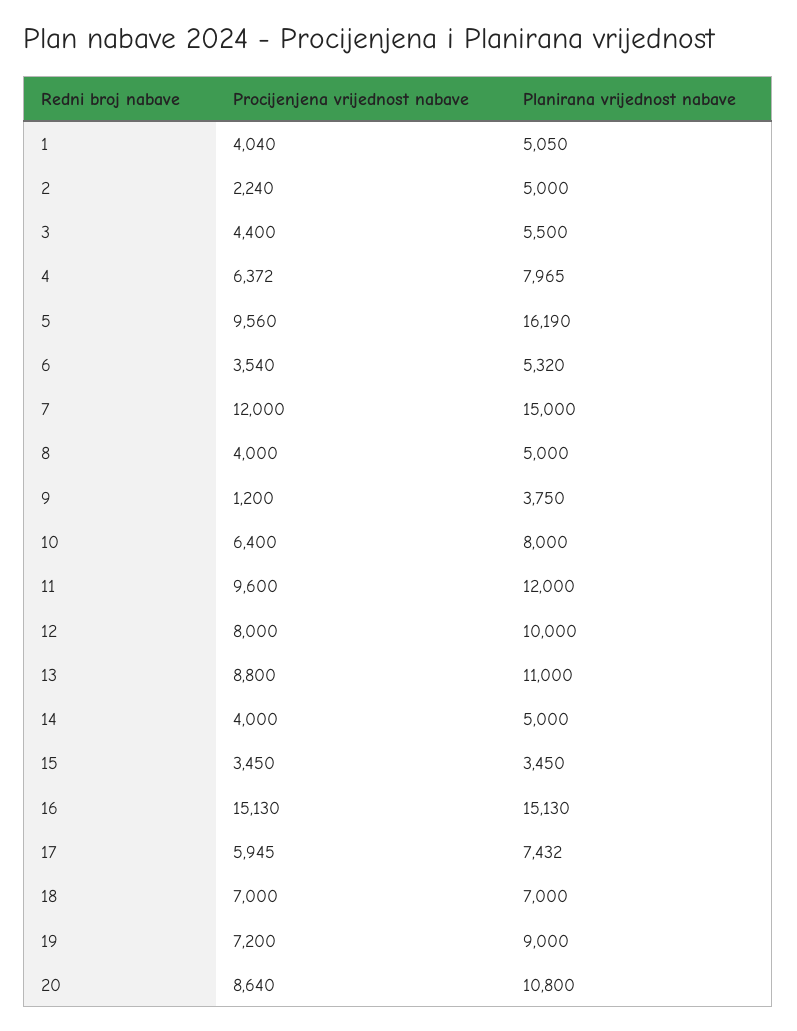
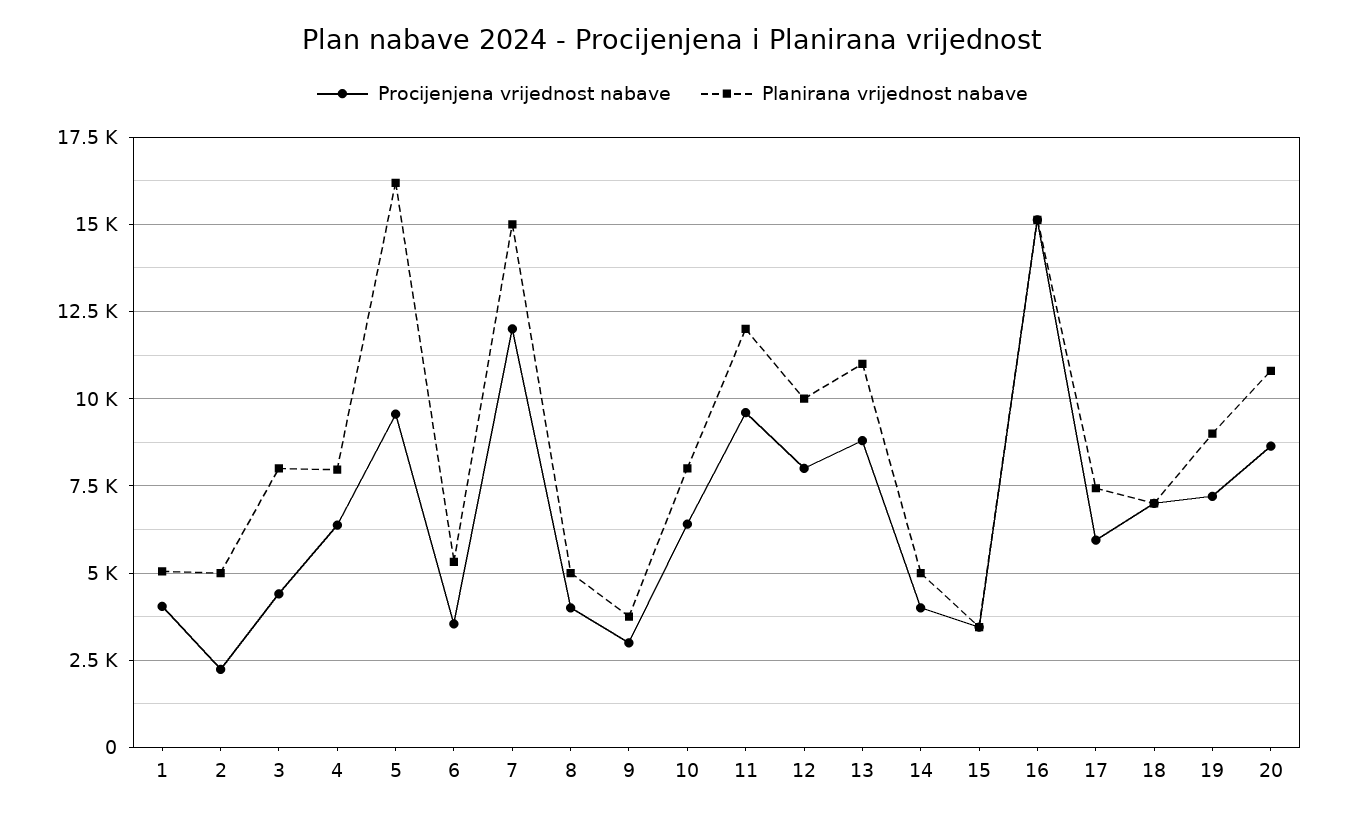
Planirana vrijednost nabave, 3: 5500 -> 8000
Procijenjena vrijednost nabave, 9: 1200 -> 3000

